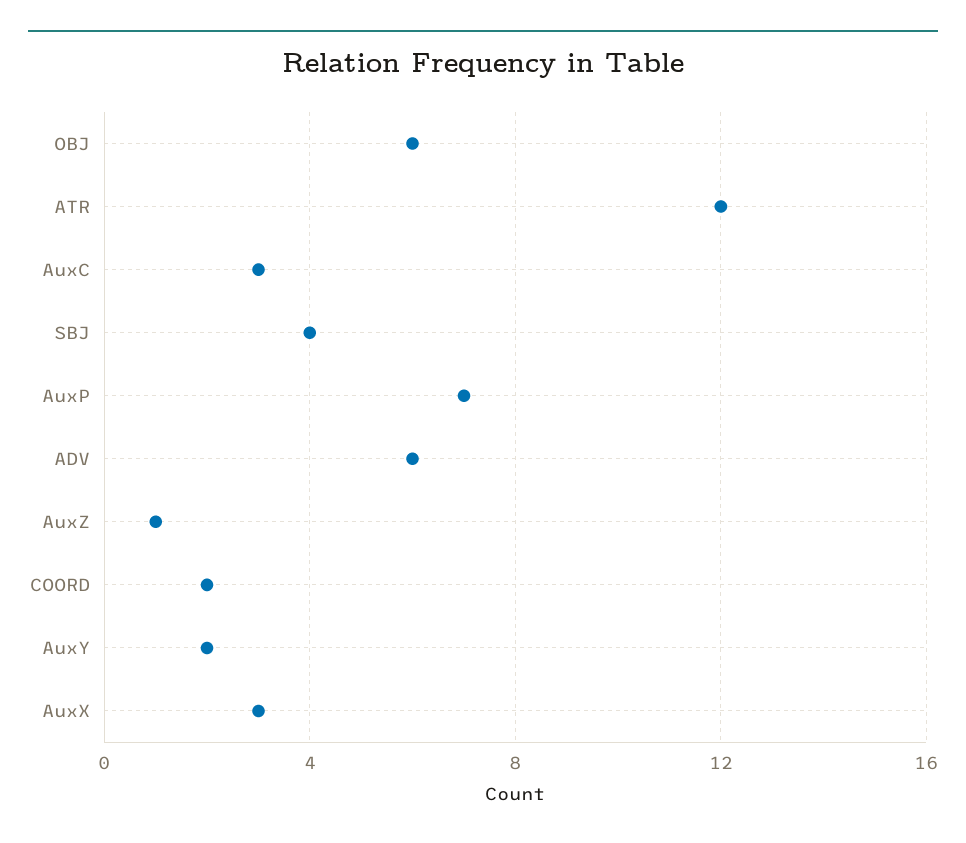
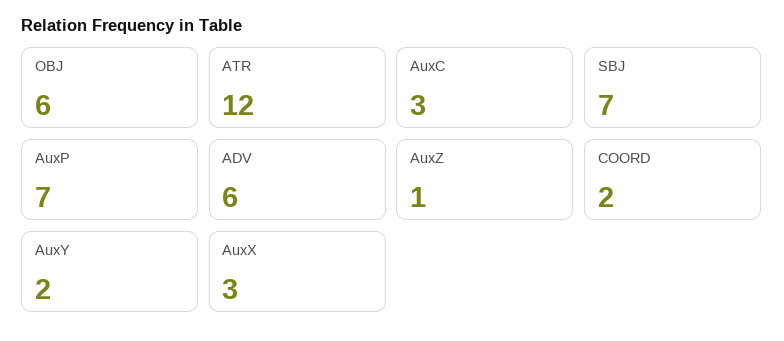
SBJ: 4 -> 7

